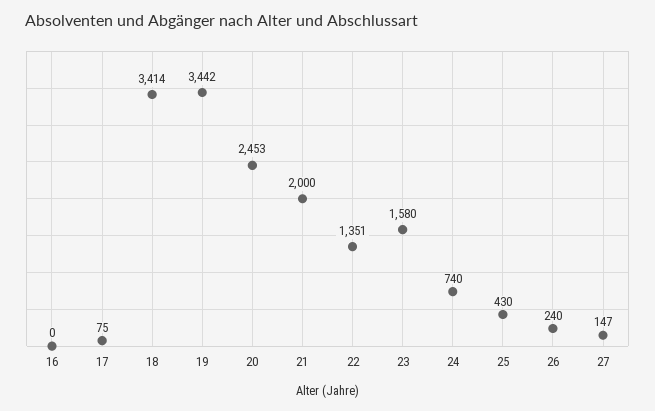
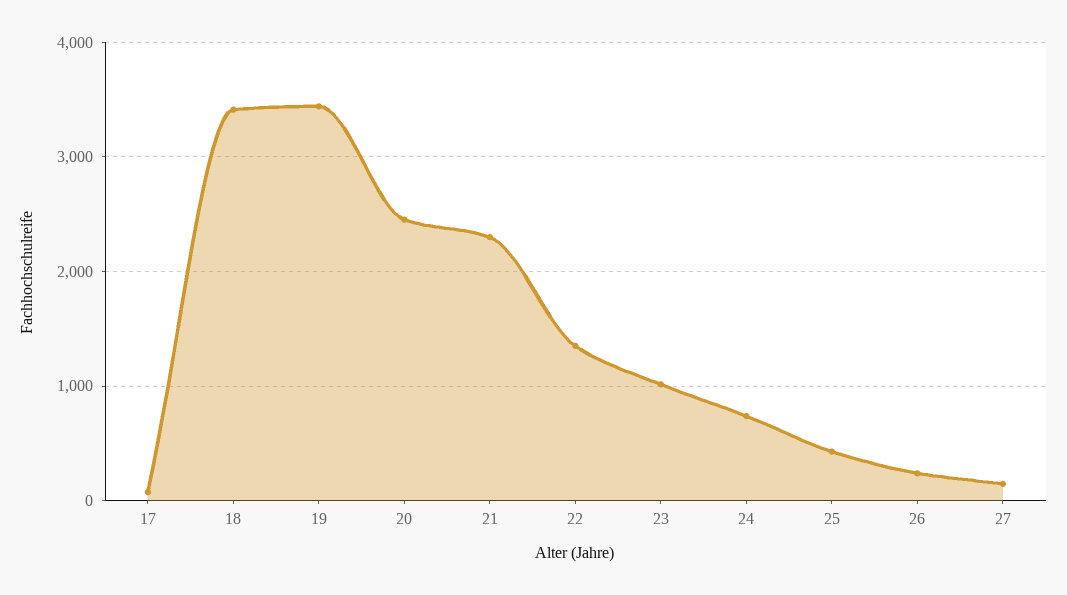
16: 0 -> none
21: 2000 -> 2300
23: 1580 -> 1000

